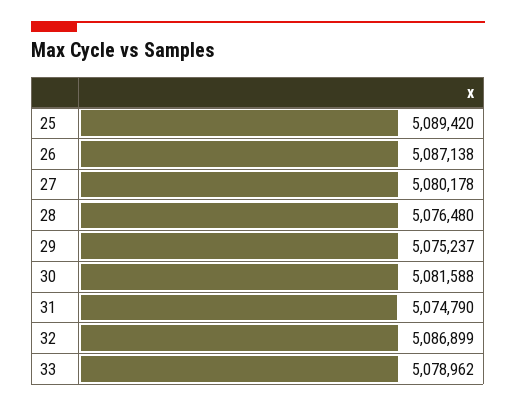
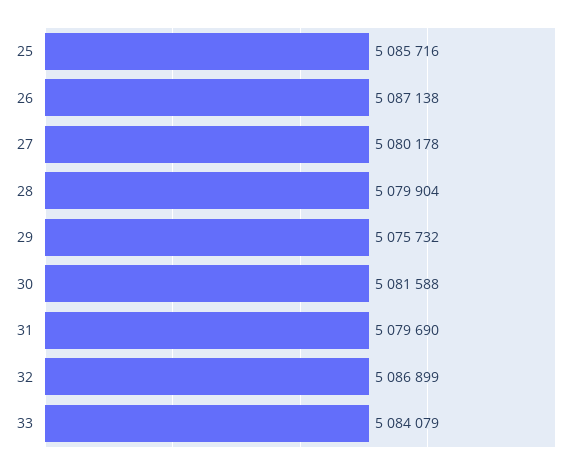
25: 5089420 -> 5085716
28: 5076480 -> 5079904
29: 5075237 -> 5075732
31: 5074790 -> 5079690
33: 5078962 -> 5084079

